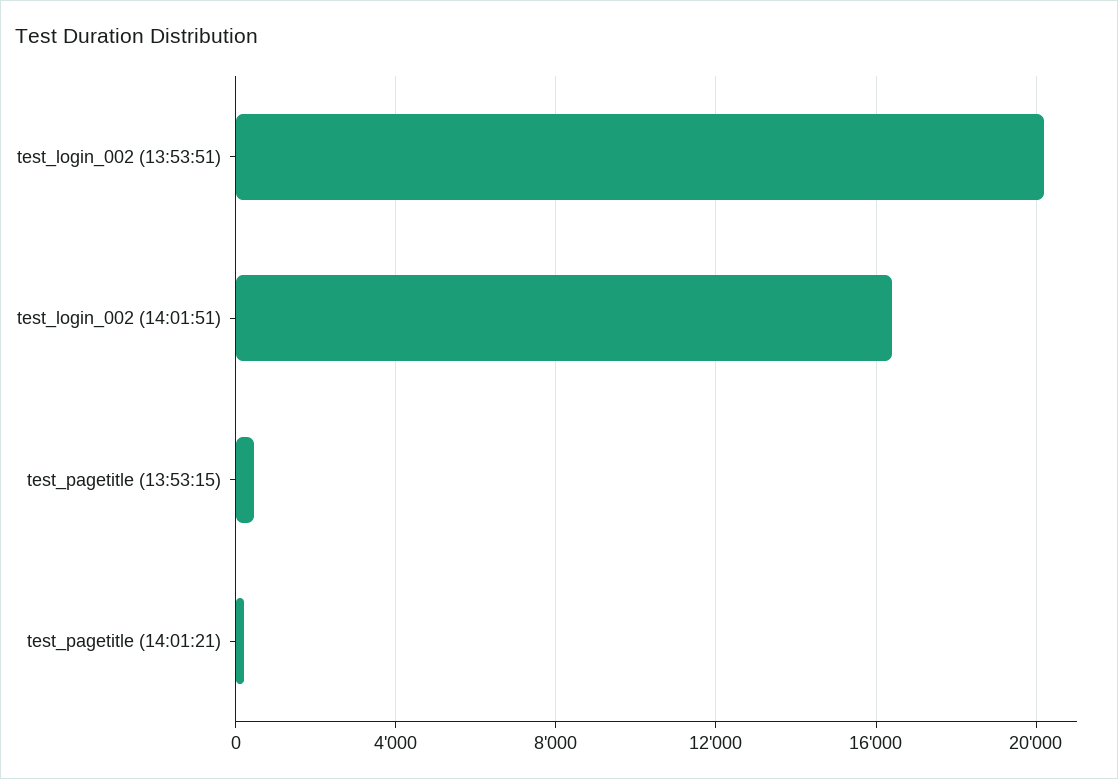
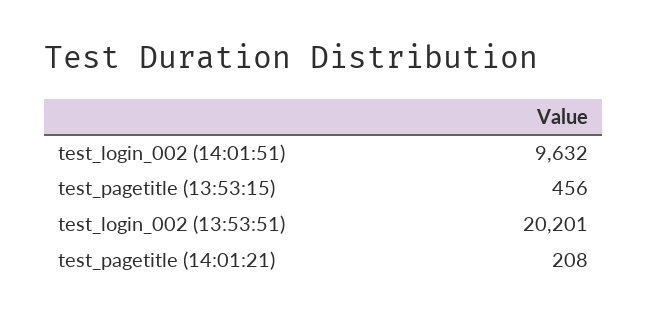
test_login_002 (14:01:51): 16500 -> 9632

